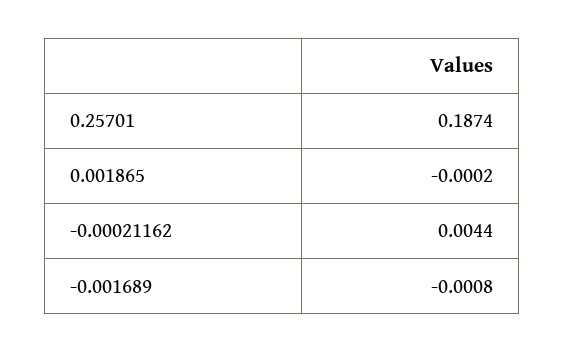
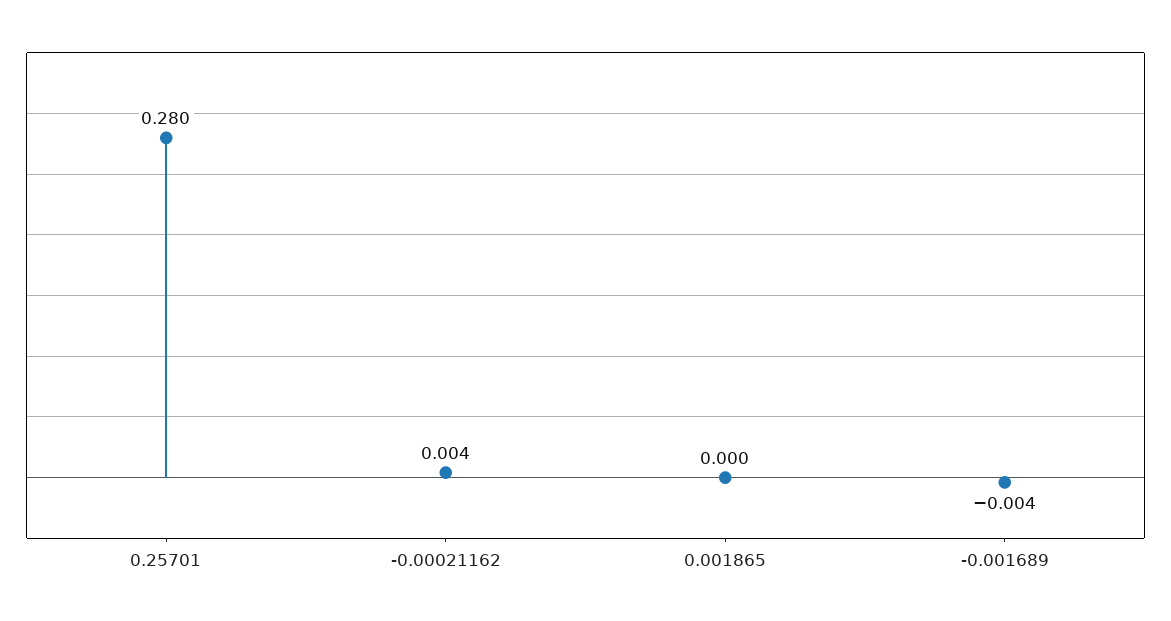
0.25701: 0.1874 -> 0.28
-0.001689: -0.0008 -> -0.004

